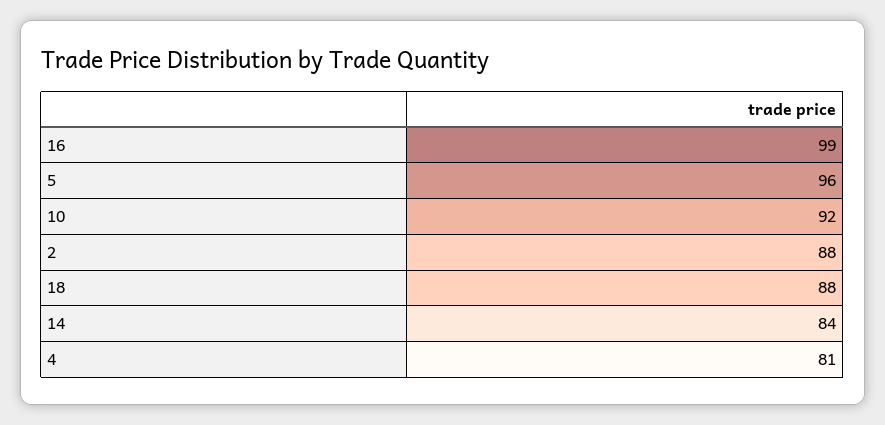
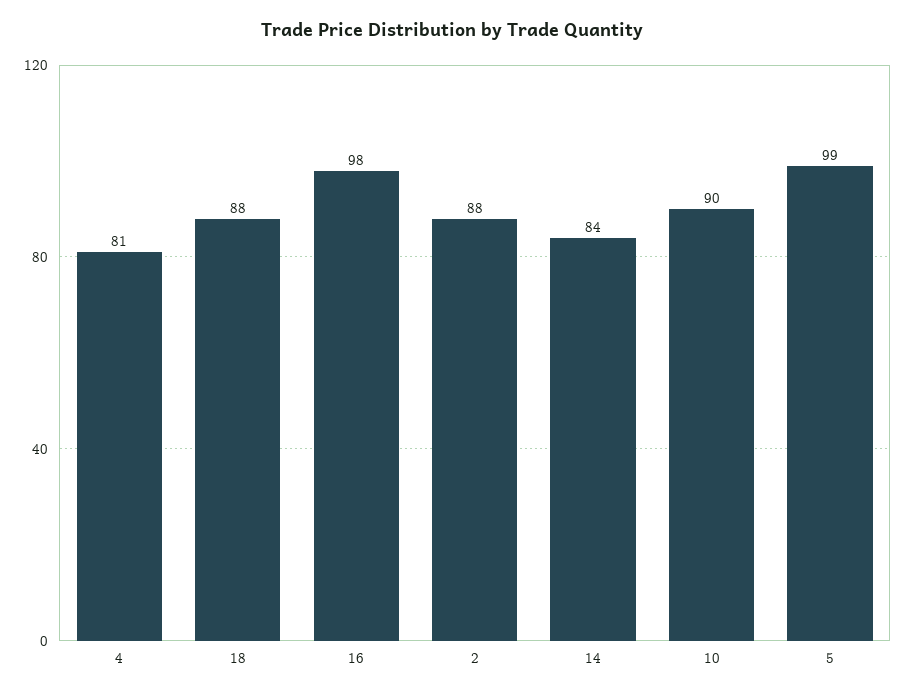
16: 99 -> 98
5: 96 -> 99
10: 92 -> 90

